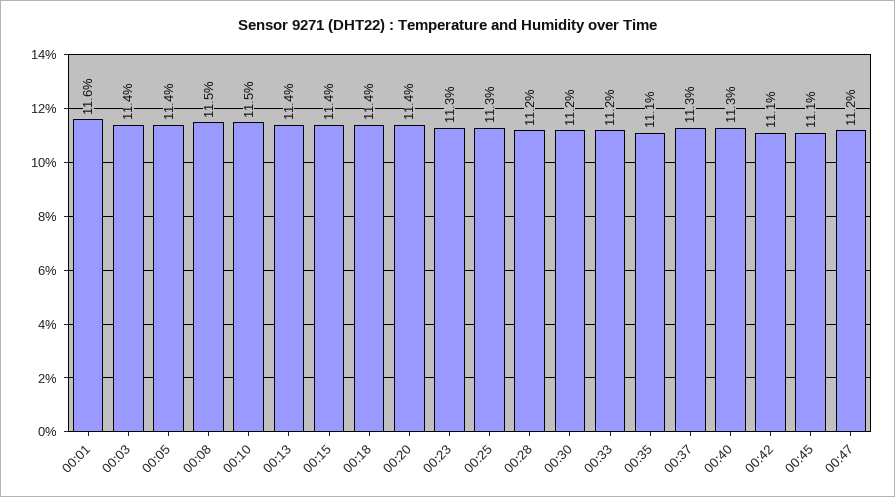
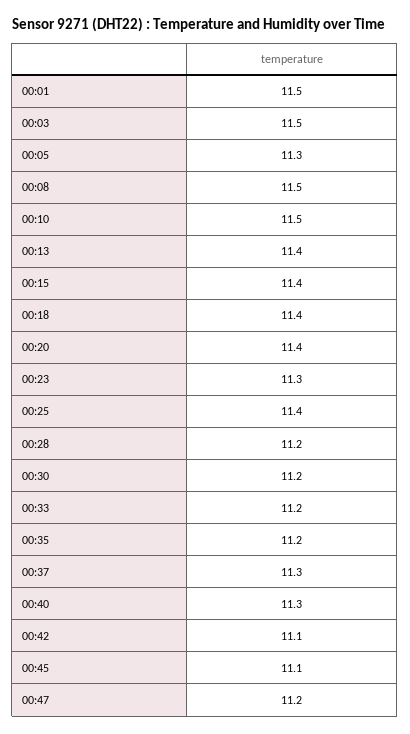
00:01: 11.6 -> 11.5
00:03: 11.4 -> 11.5
00:05: 11.4 -> 11.3
00:25: 11.3 -> 11.4
00:35: 11.1 -> 11.2

